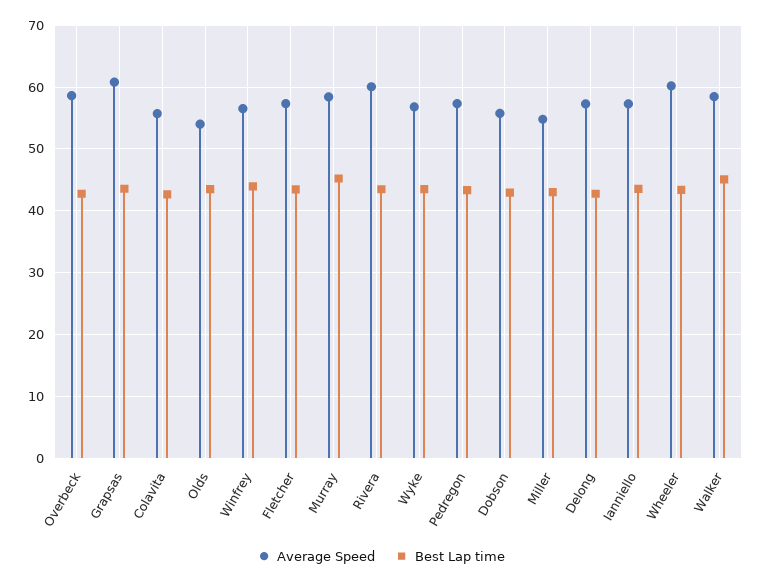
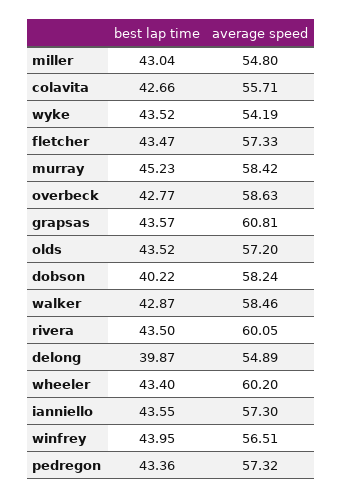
Average Speed, Olds: 54 -> 57.2
Average Speed, Wyke: 57 -> 54.19
Average Speed, Dobson: 56 -> 58.24
Best Lap time, Dobson: 43 -> 40.22
Average Speed, Delong: 57 -> 54.89
Best Lap time, Delong: 43 -> 39.87
Best Lap time, Walker: 45 -> 42.87

